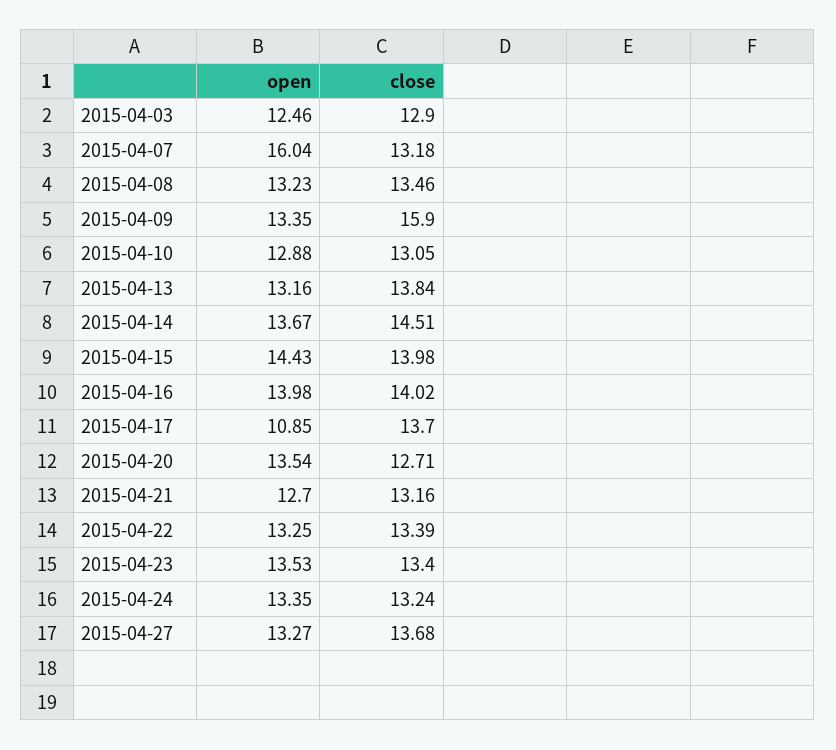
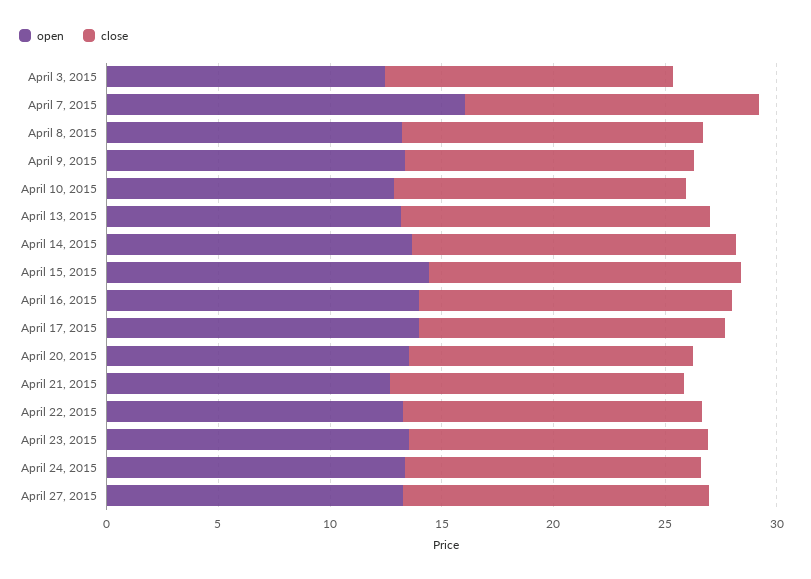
close, 2015-04-09: 15.9 -> 13
open, 2015-04-17: 10.85 -> 14

